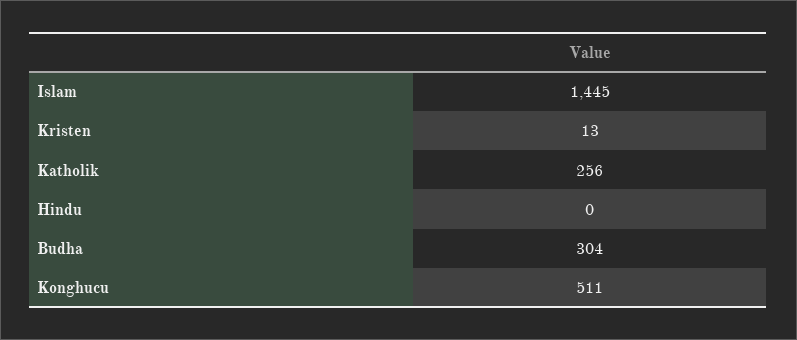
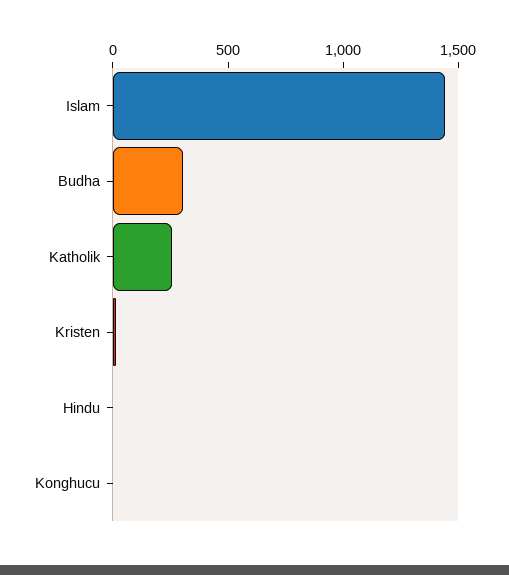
Konghucu: 511 -> 0

